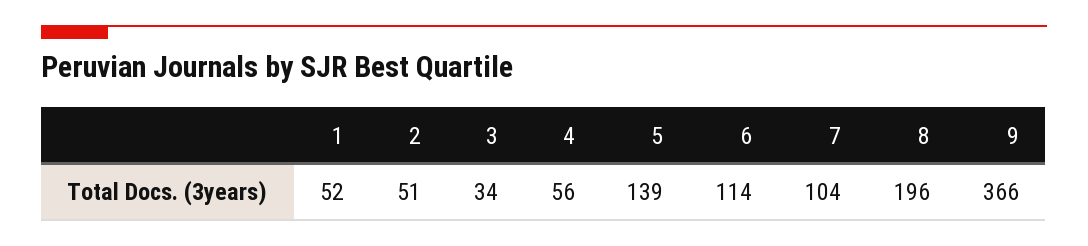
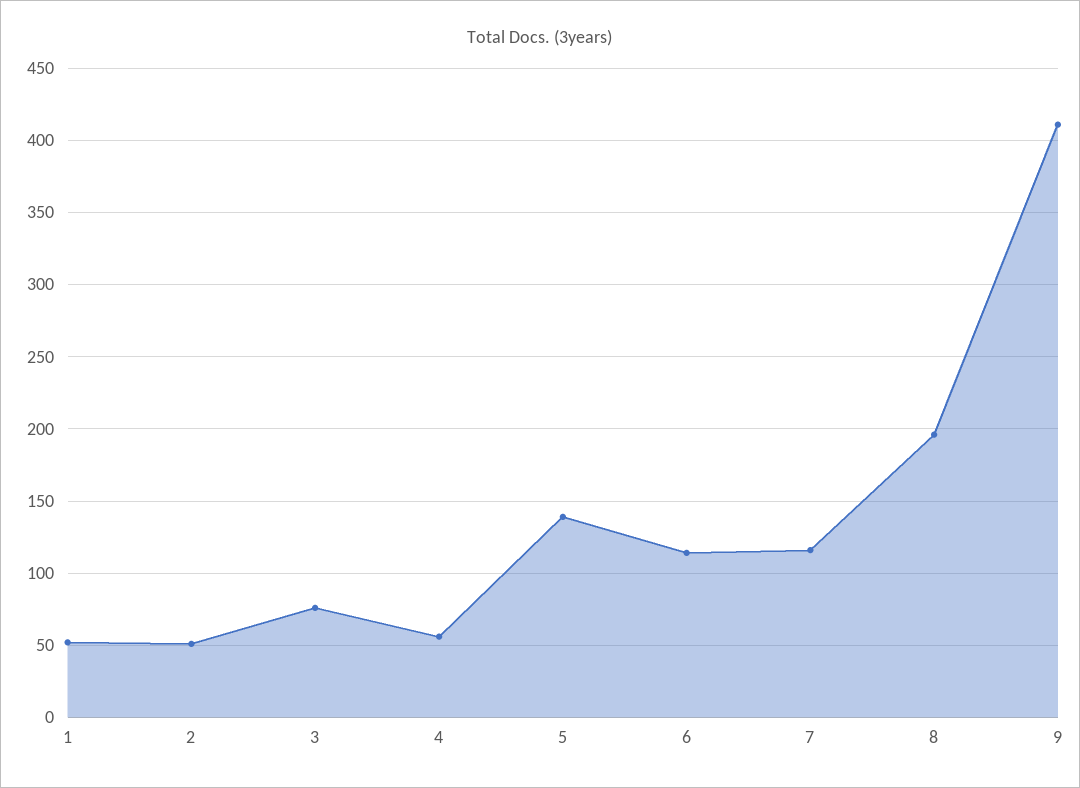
3: 34 -> 75
7: 104 -> 115
9: 366 -> 410

